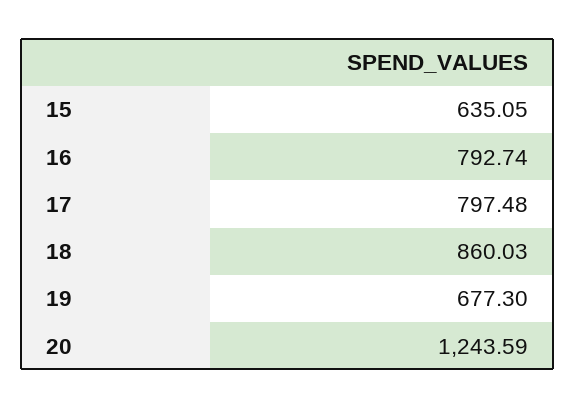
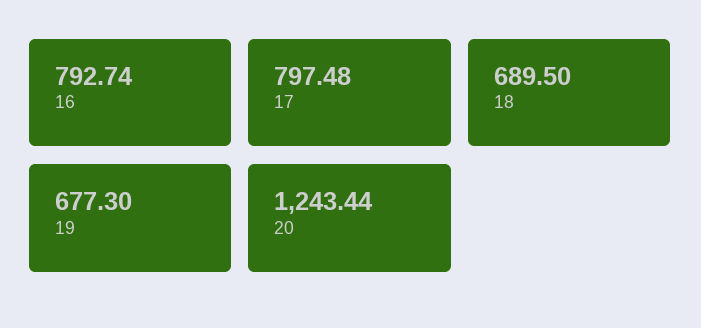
15: 635.05 -> none
18: 860.03 -> 689.5
20: 1243.59 -> 1243.44

